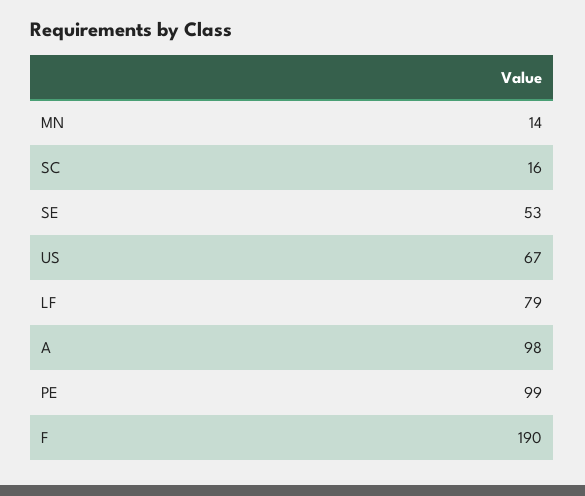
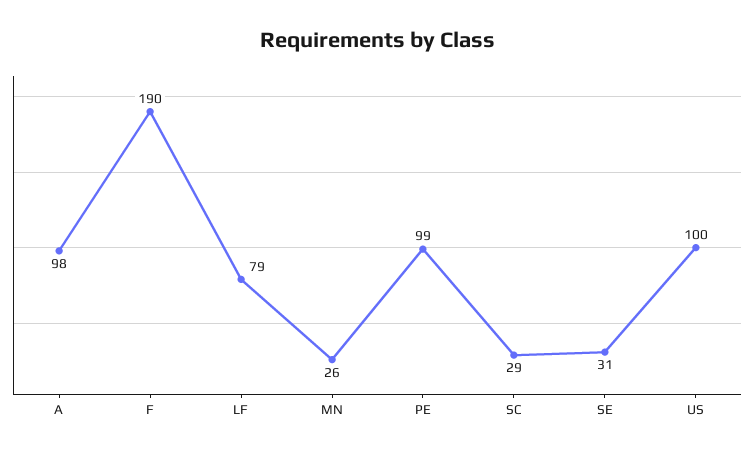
MN: 14 -> 26
SC: 16 -> 29
SE: 53 -> 31
US: 67 -> 100

